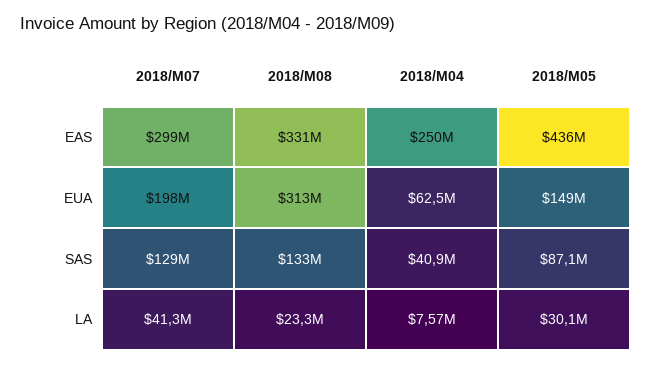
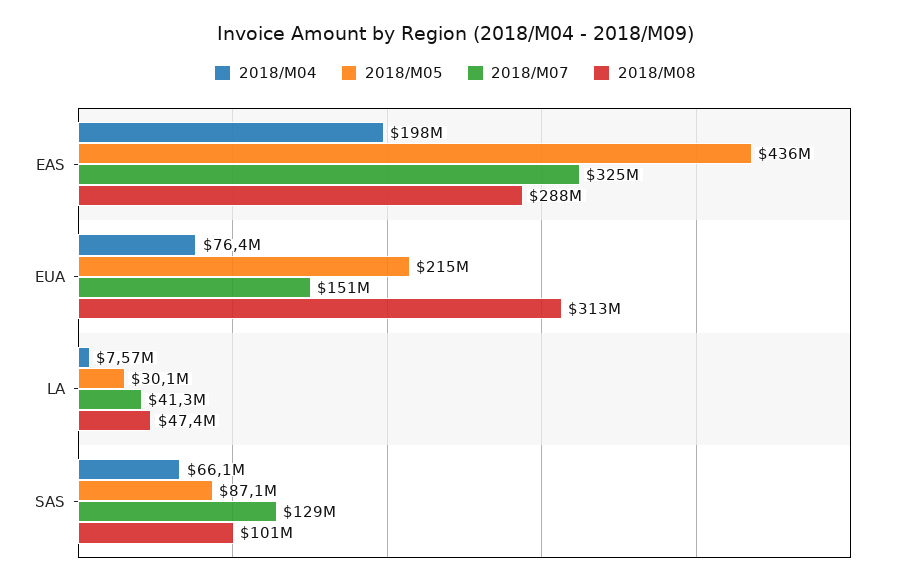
2018/M07, EAS: 299000000 -> 325000000
2018/M08, EAS: 331000000 -> 288000000
2018/M04, EAS: 250000000 -> 198000000
2018/M07, EUA: 198000000 -> 151000000
2018/M04, EUA: 62500000 -> 76400000
2018/M05, EUA: 149000000 -> 215000000
2018/M08, SAS: 133000000 -> 101000000
2018/M04, SAS: 40900000 -> 66100000
2018/M08, LA: 23300000 -> 47400000

